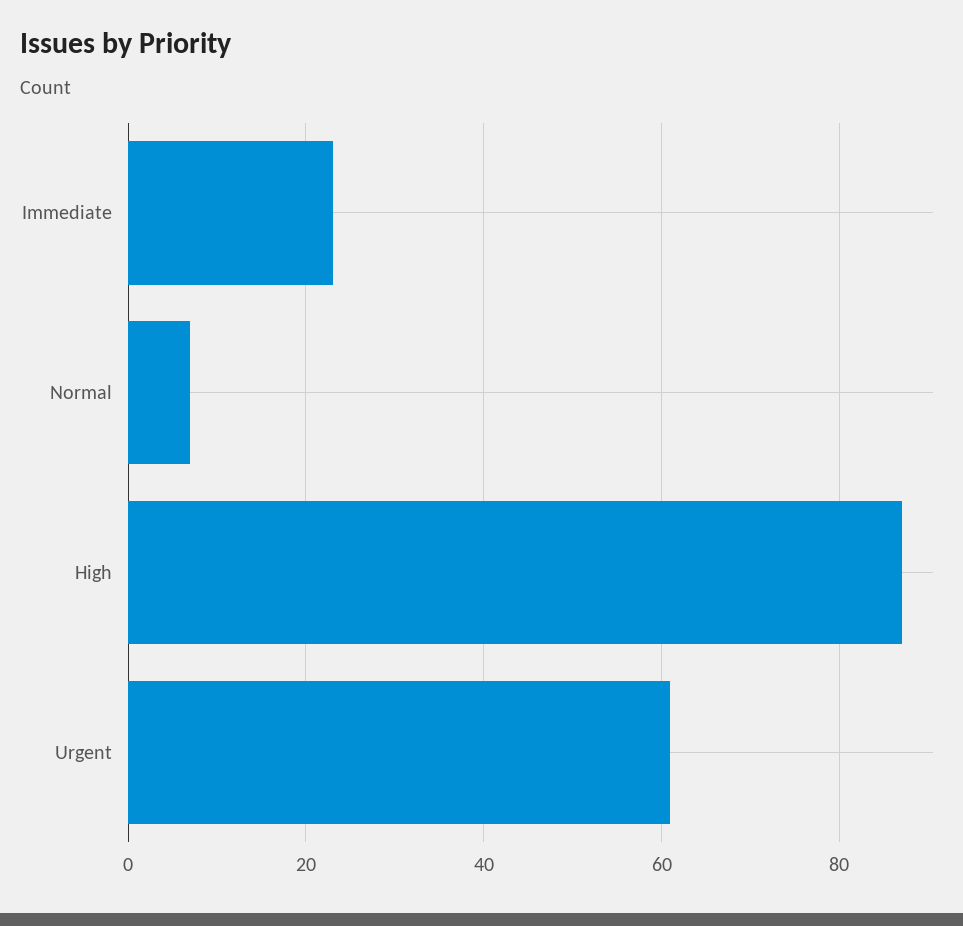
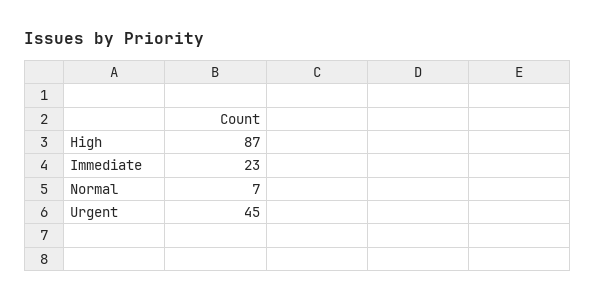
Urgent: 60 -> 45

